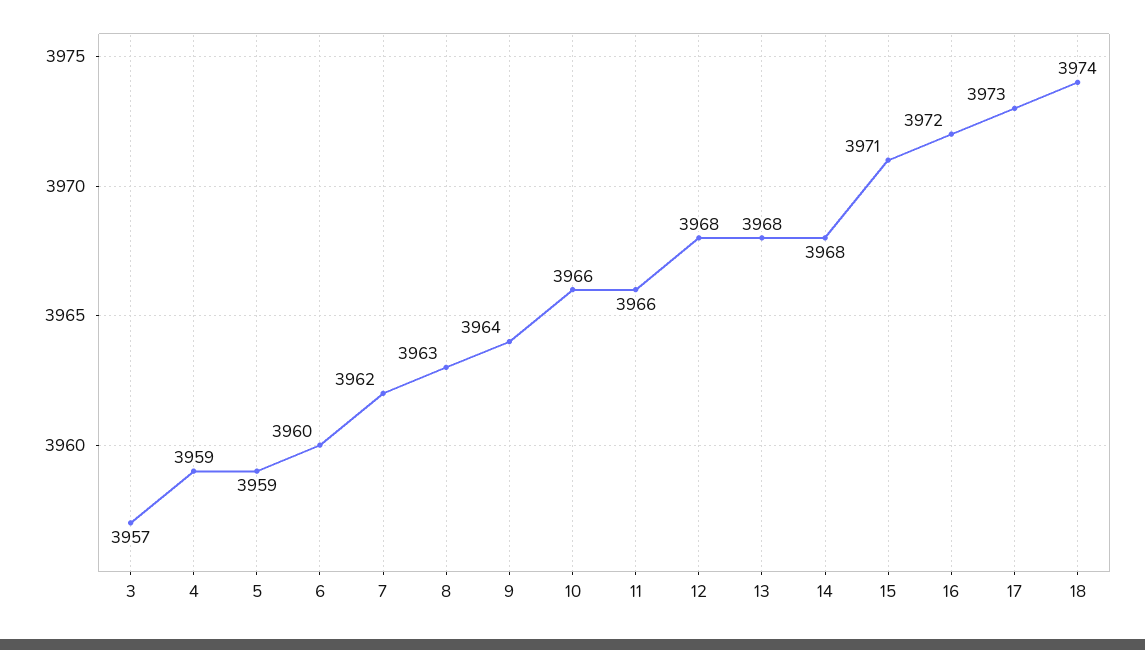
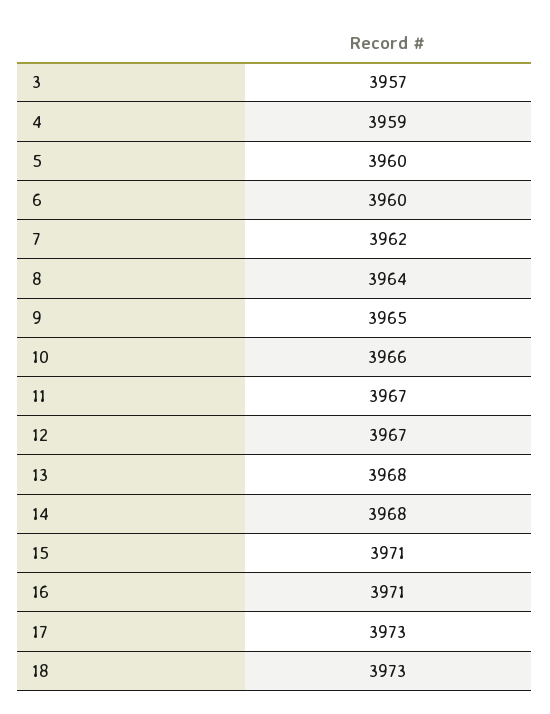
5: 3959 -> 3960
8: 3963 -> 3964
9: 3964 -> 3965
11: 3966 -> 3967
12: 3968 -> 3967
16: 3972 -> 3971
18: 3974 -> 3973

